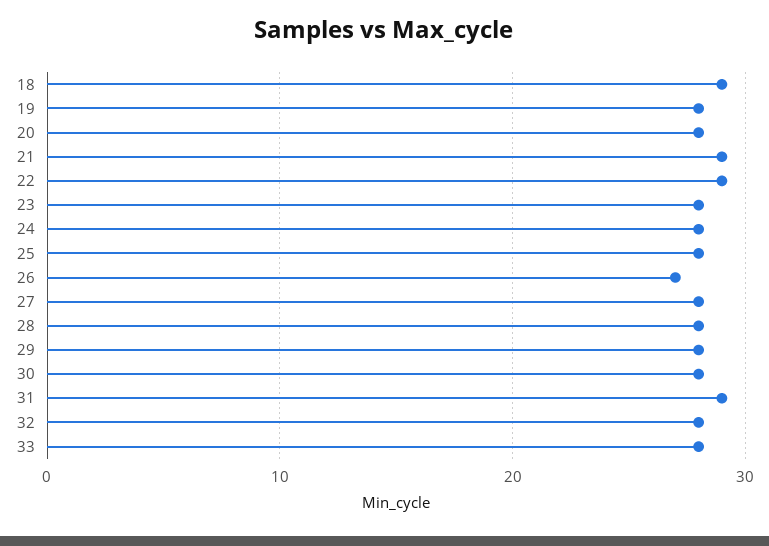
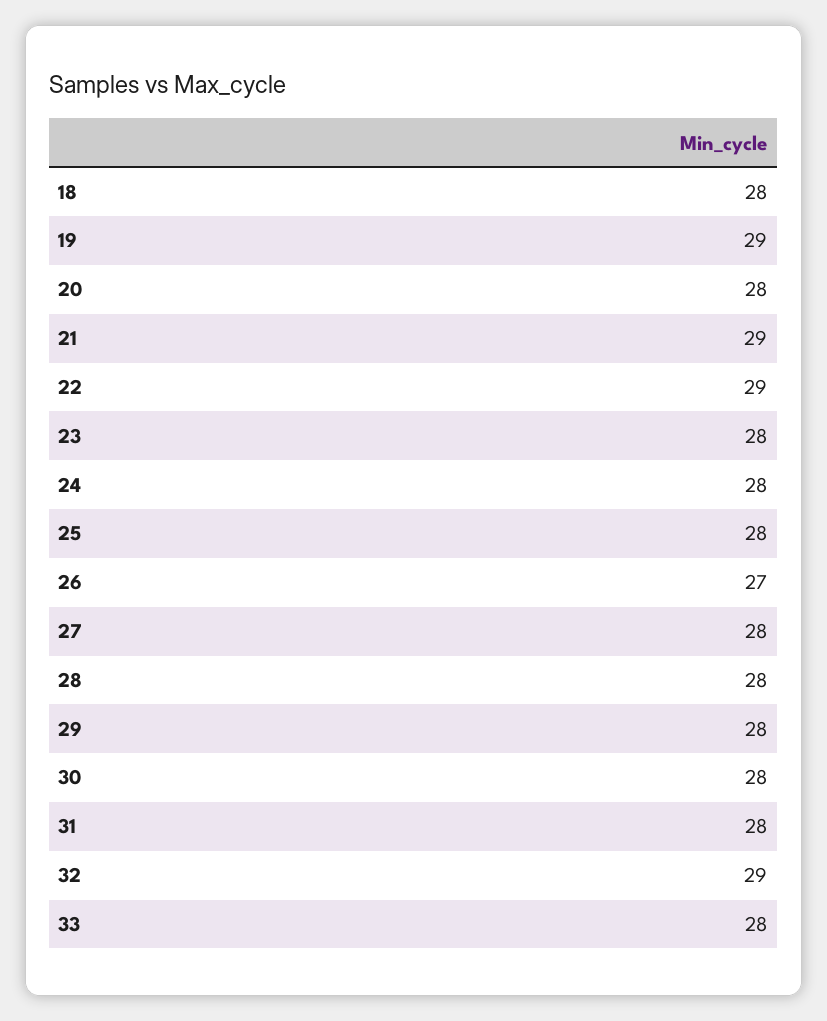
18: 29 -> 28
19: 28 -> 29
31: 29 -> 28
32: 28 -> 29

